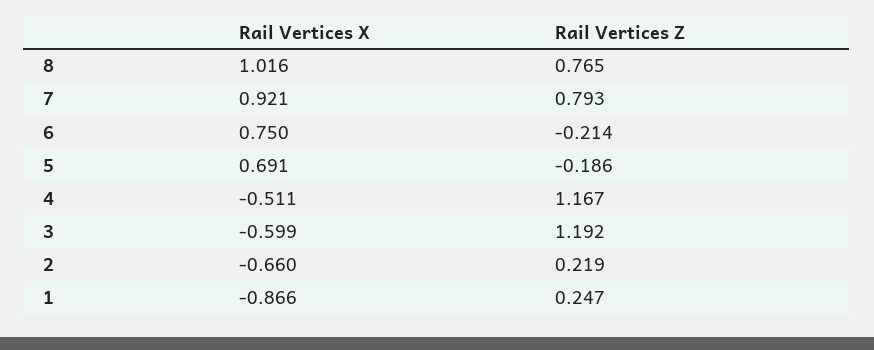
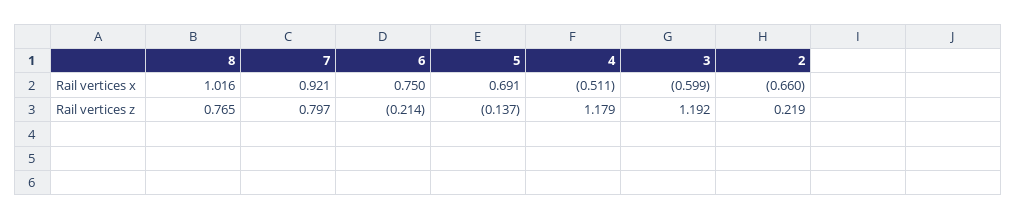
Rail Vertices Z, 7: 0.793 -> 0.797
Rail Vertices Z, 5: -0.186 -> -0.137
Rail Vertices Z, 4: 1.167 -> 1.179
Rail Vertices X, 1: -0.866 -> none
Rail Vertices Z, 1: 0.247 -> none

